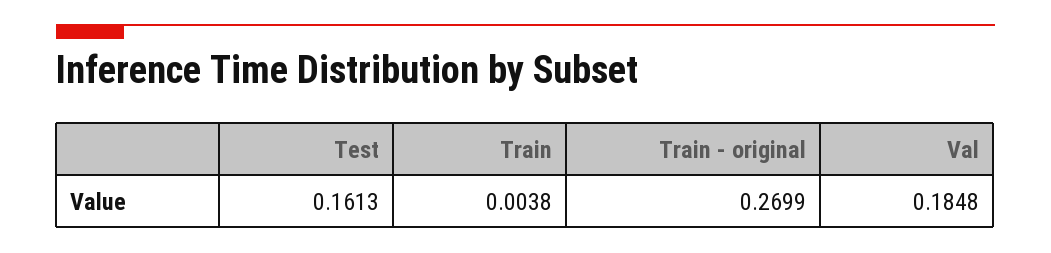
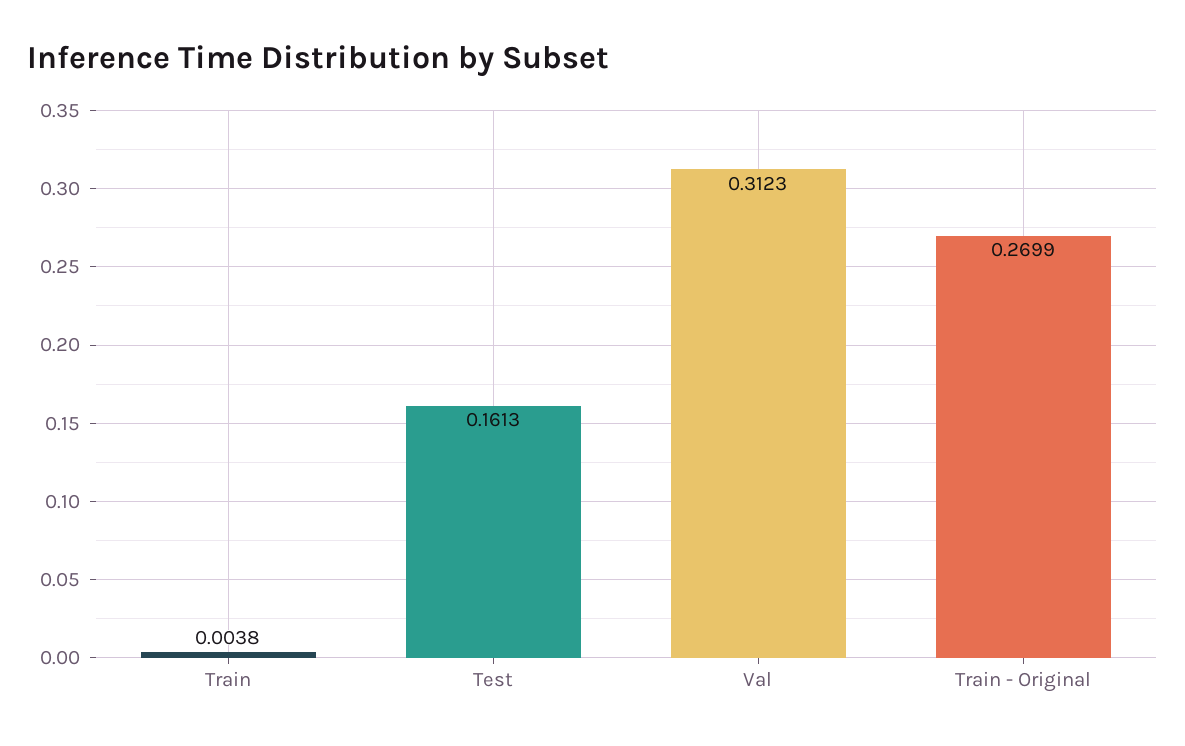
Val: 0.1848 -> 0.3123

